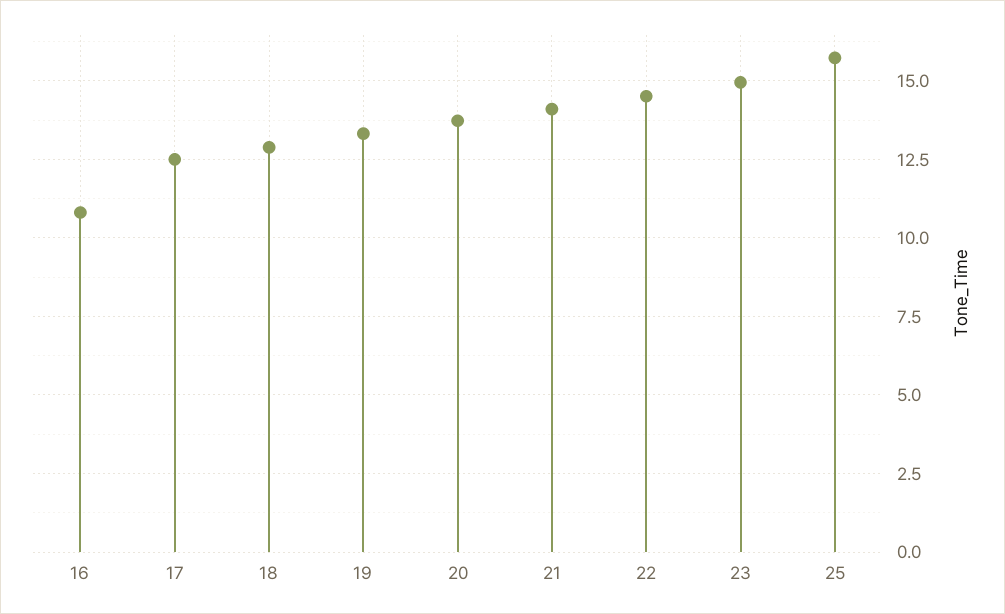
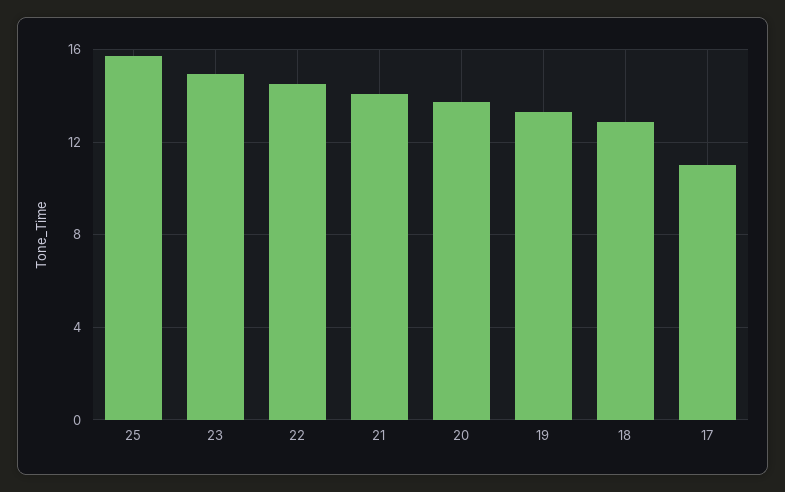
16: 10.75 -> none
17: 12.5 -> 11

